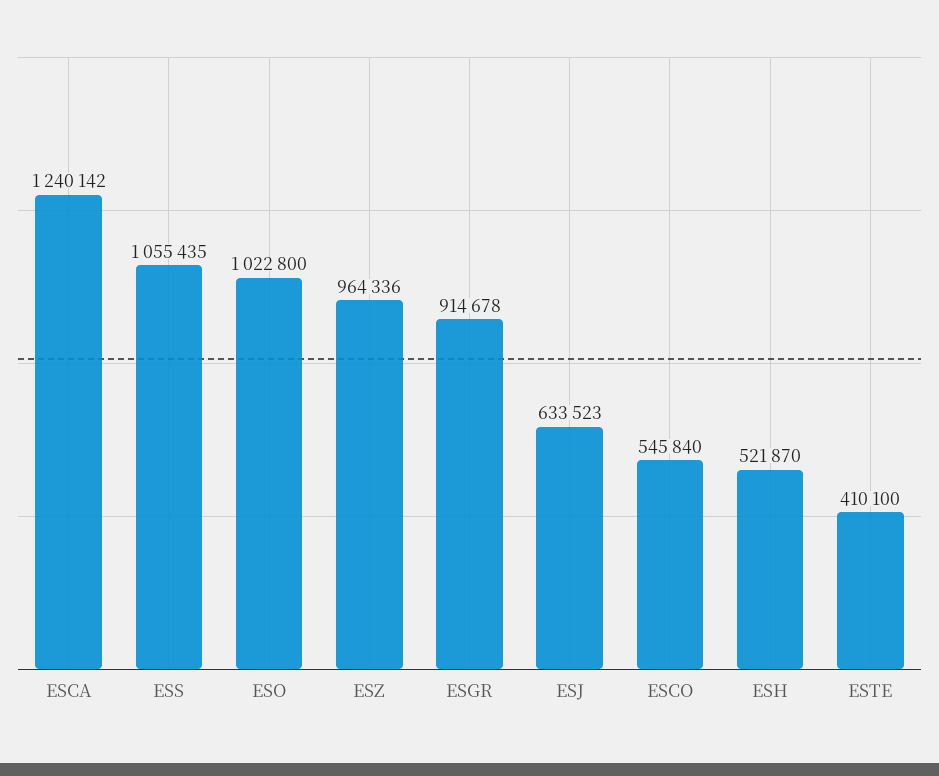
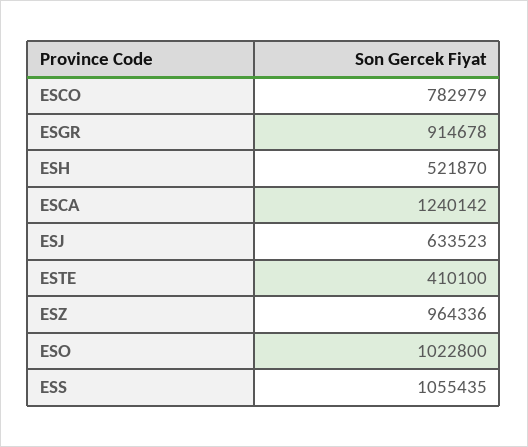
ESCO: 545840 -> 782979

